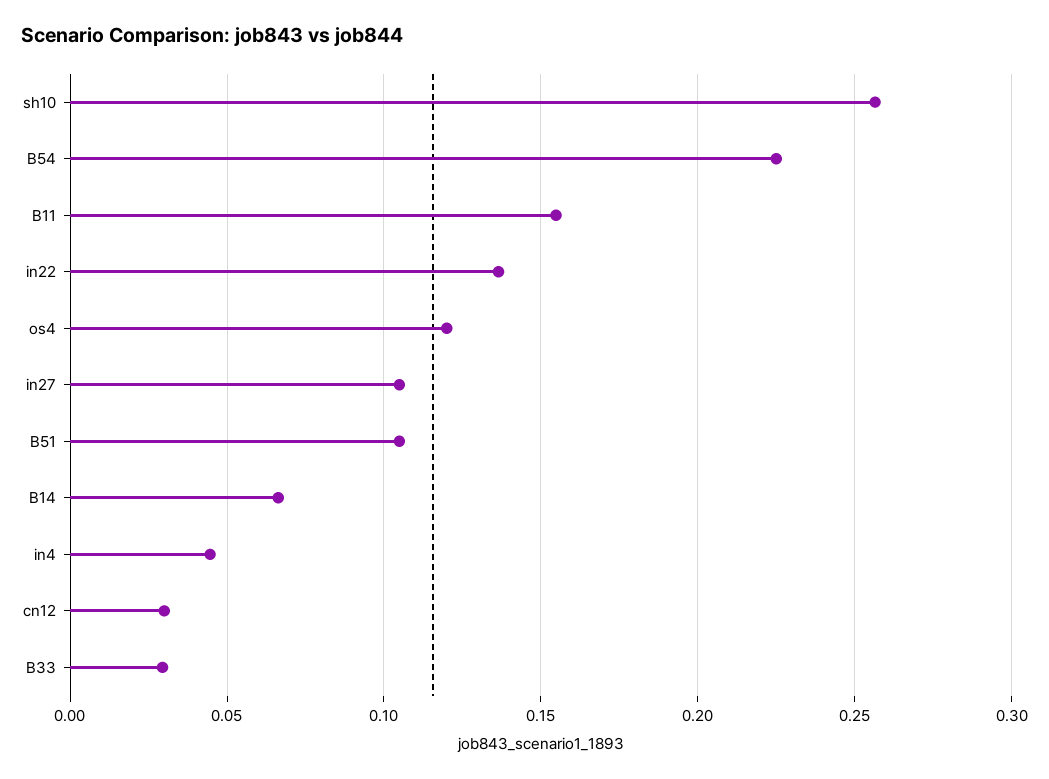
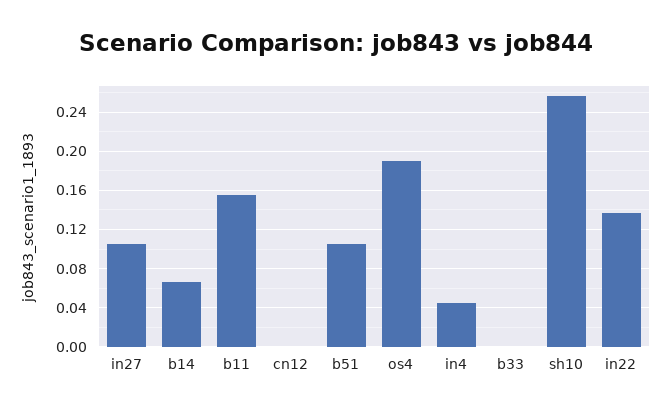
B54: 0.225 -> none
os4: 0.12 -> 0.19
cn12: 0.03 -> 0
B33: 0.03 -> 0

